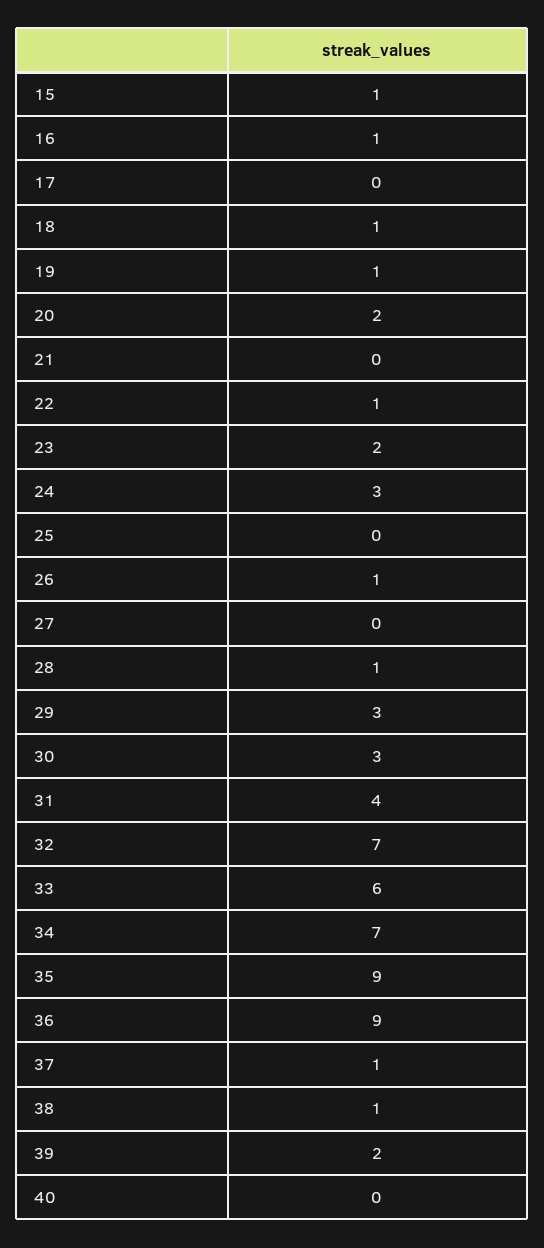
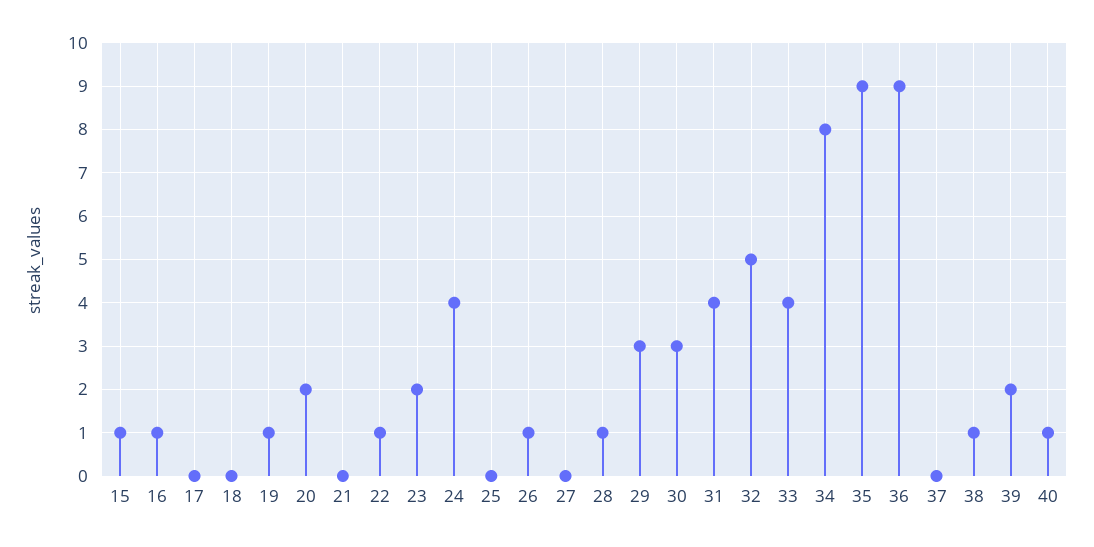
18: 1 -> 0
24: 3 -> 4
32: 7 -> 5
33: 6 -> 4
34: 7 -> 8
37: 1 -> 0
40: 0 -> 1

